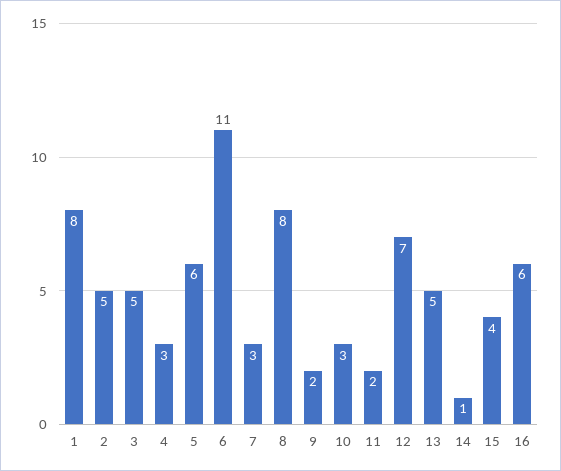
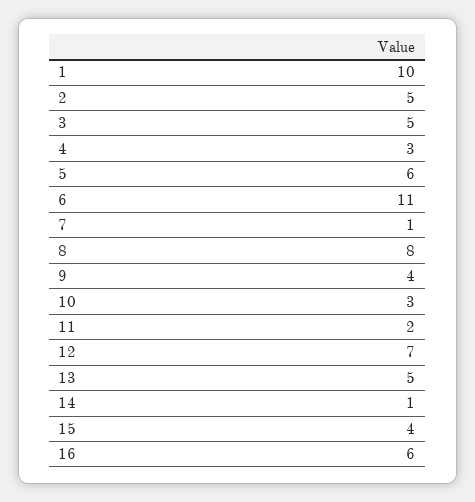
1: 8 -> 10
7: 3 -> 1
9: 2 -> 4

